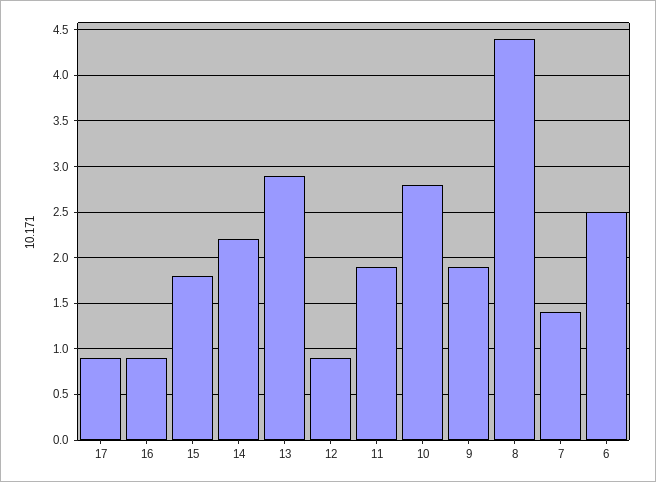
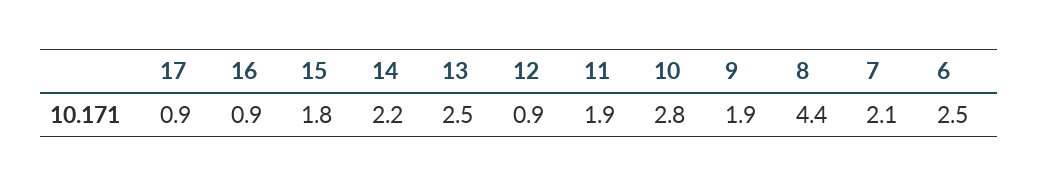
13: 2.9 -> 2.5
7: 1.4 -> 2.1

